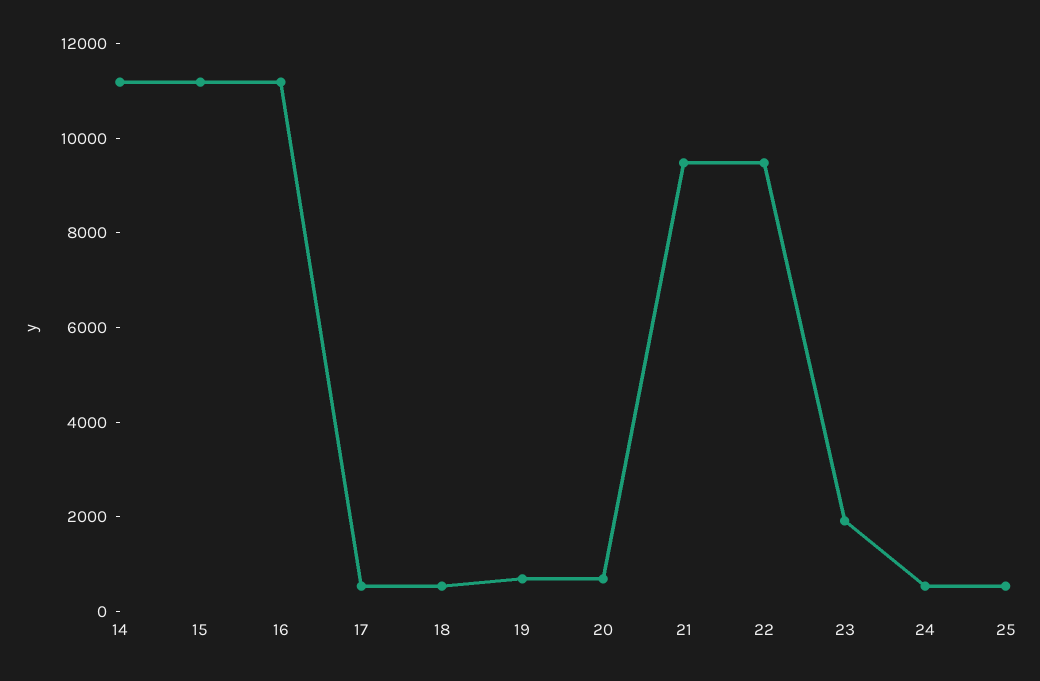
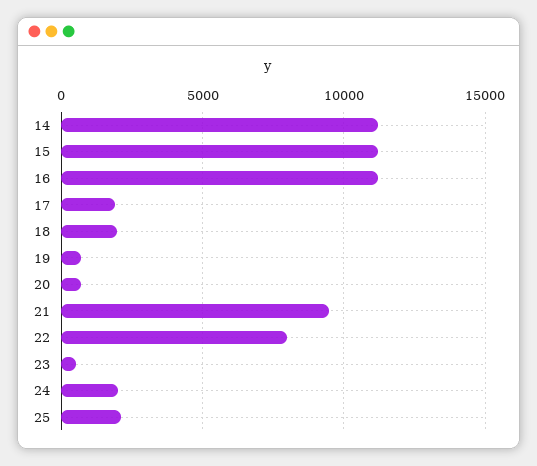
17: 500 -> 2000
18: 500 -> 2000
22: 9500 -> 8000
23: 2000 -> 500
24: 500 -> 2000
25: 500 -> 2000

